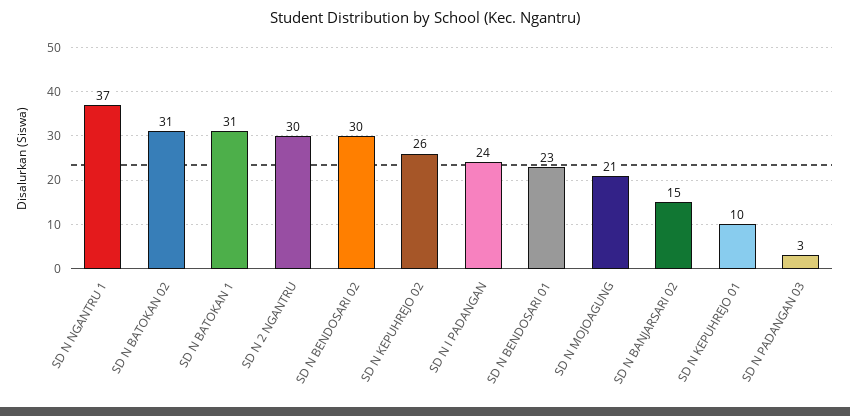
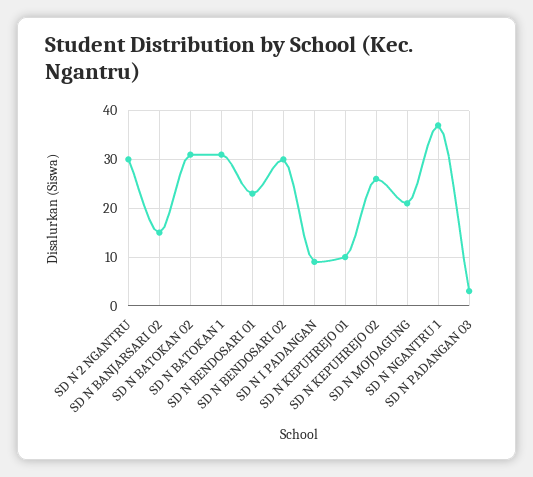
SD N I PADANGAN: 24 -> 10

